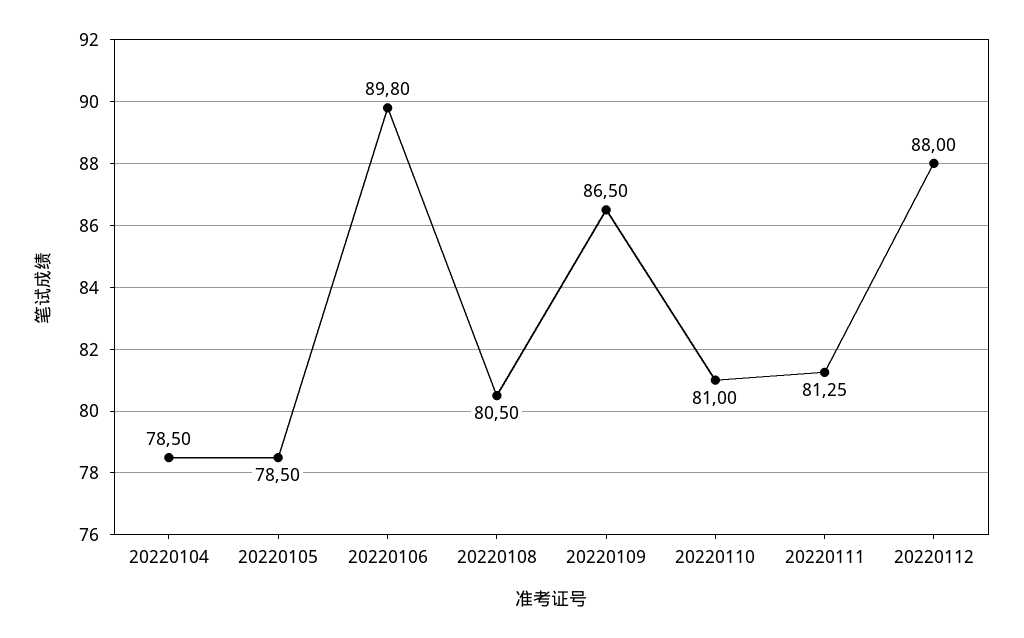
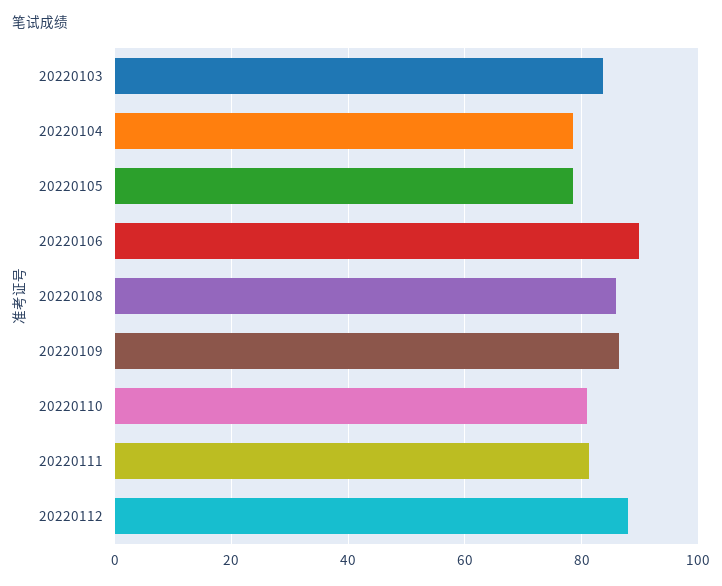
20220108: 80.5 -> 86
20220103: none -> 84

